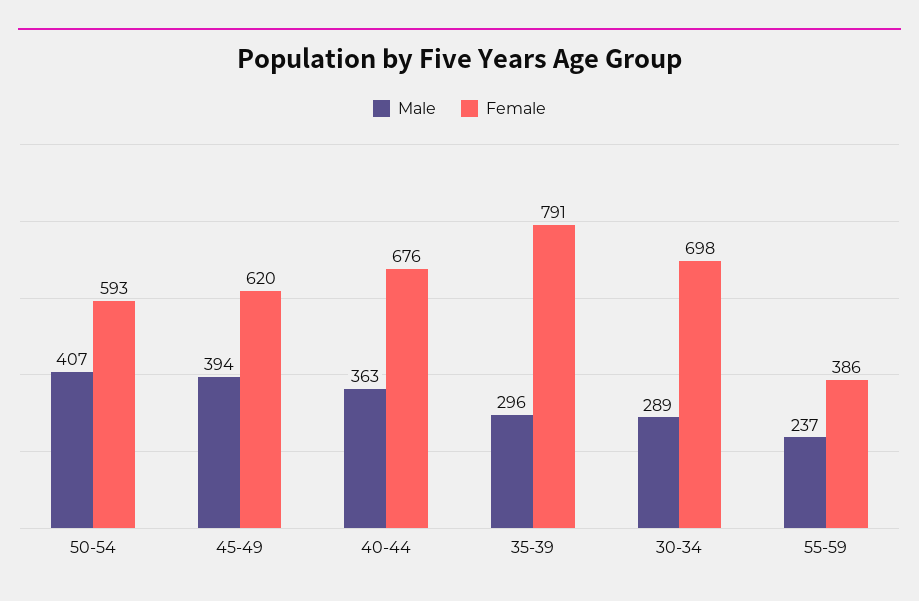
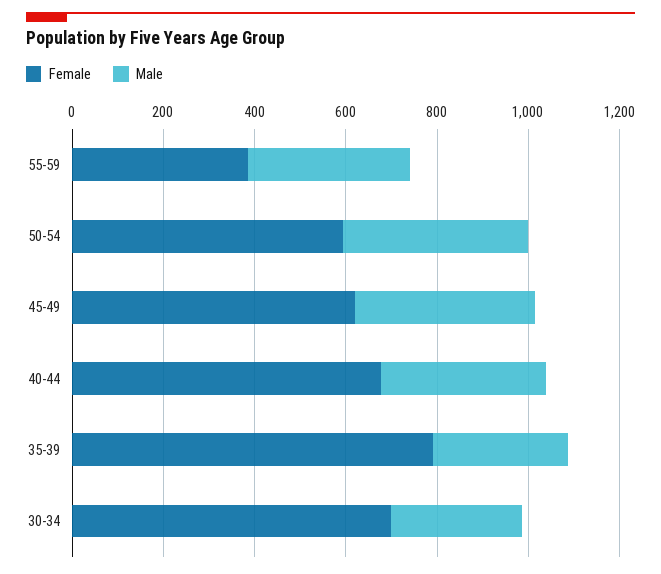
Male, 55-59: 237 -> 350

